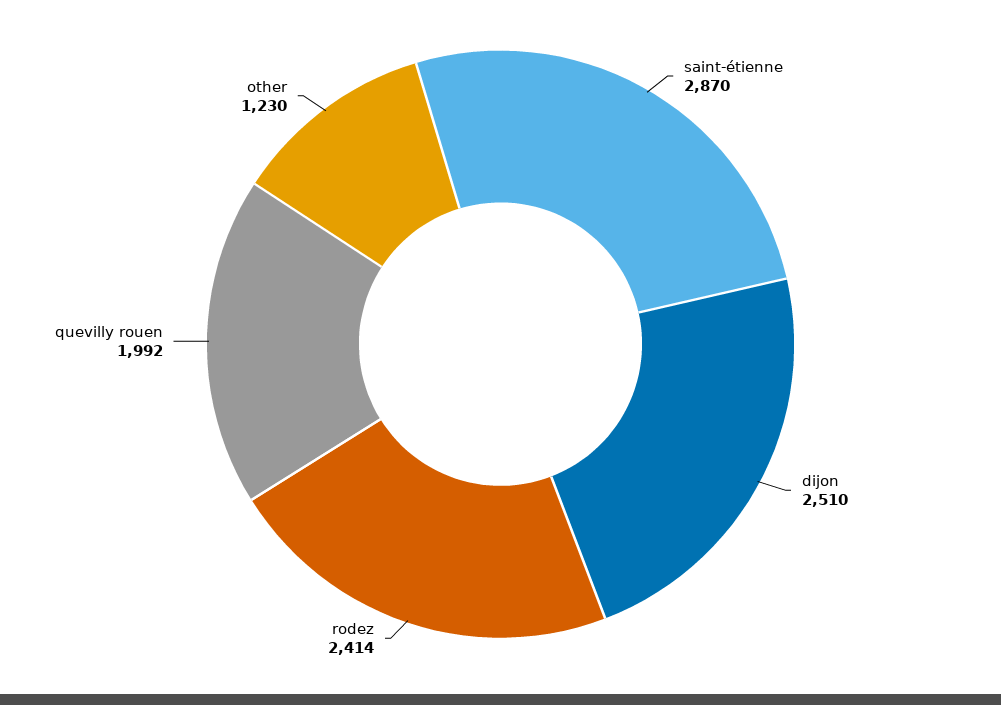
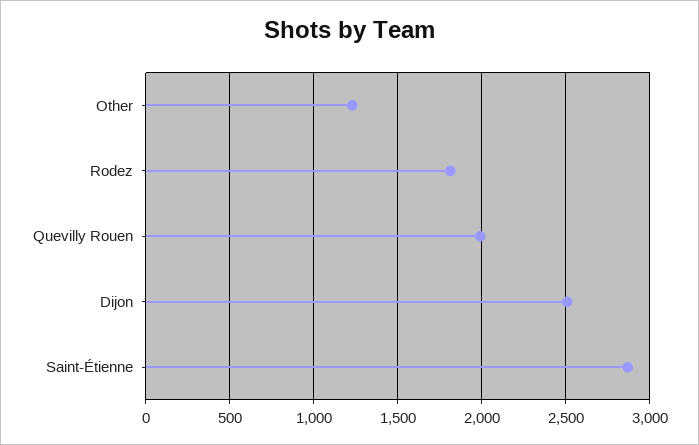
rodez: 2414 -> 1800

